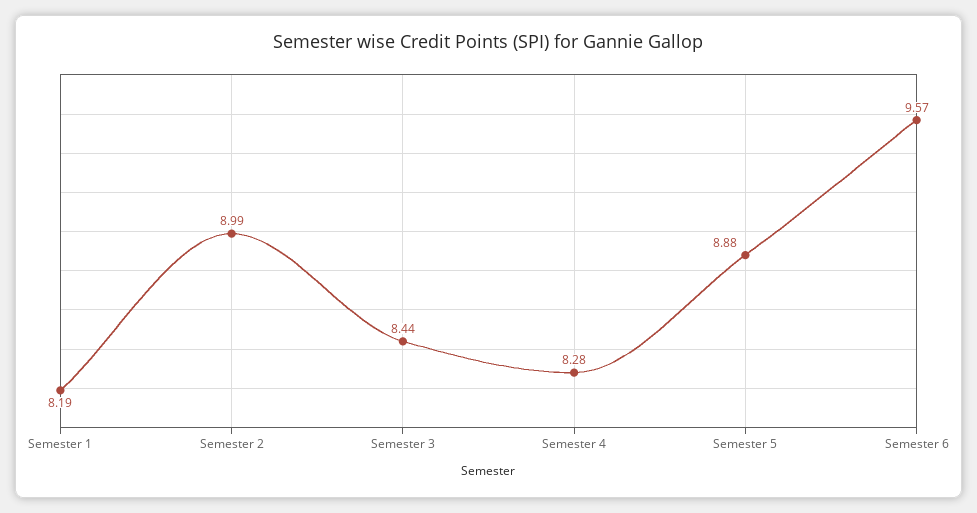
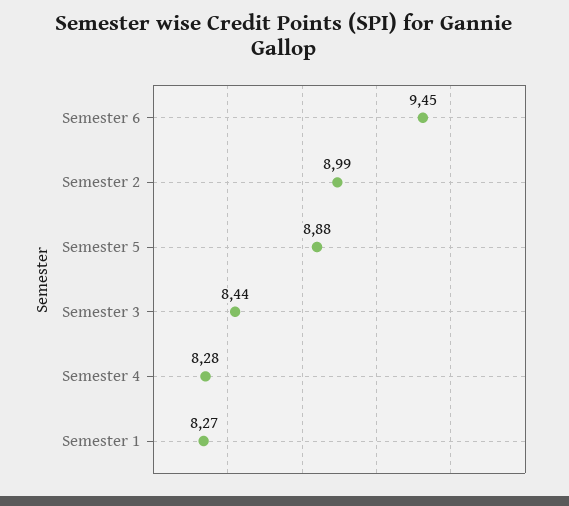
Semester 1: 8.19 -> 8.27
Semester 6: 9.57 -> 9.45

